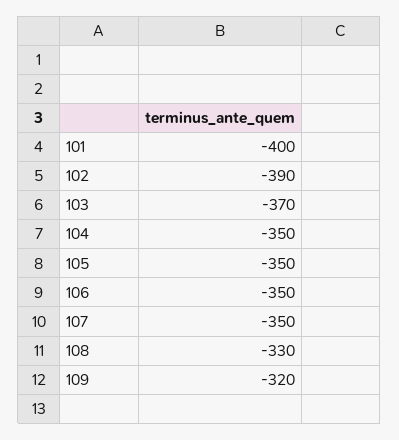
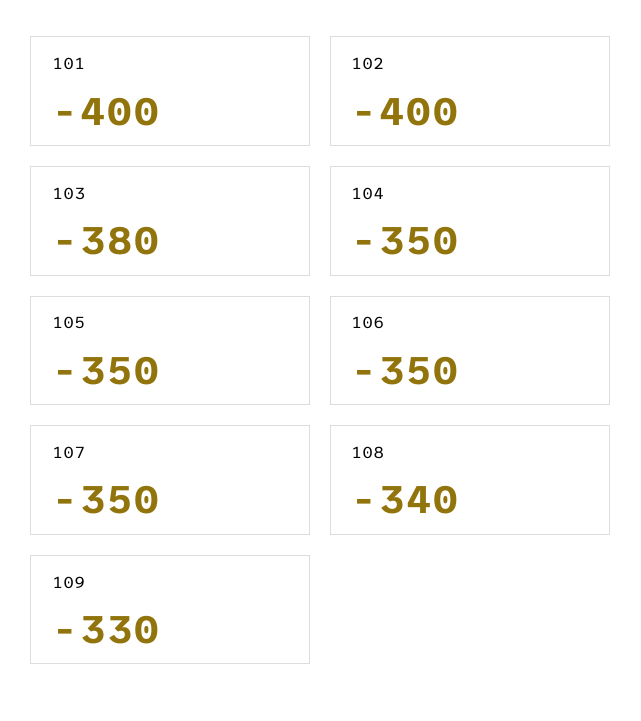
102: -390 -> -400
103: -370 -> -380
108: -330 -> -340
109: -320 -> -330

